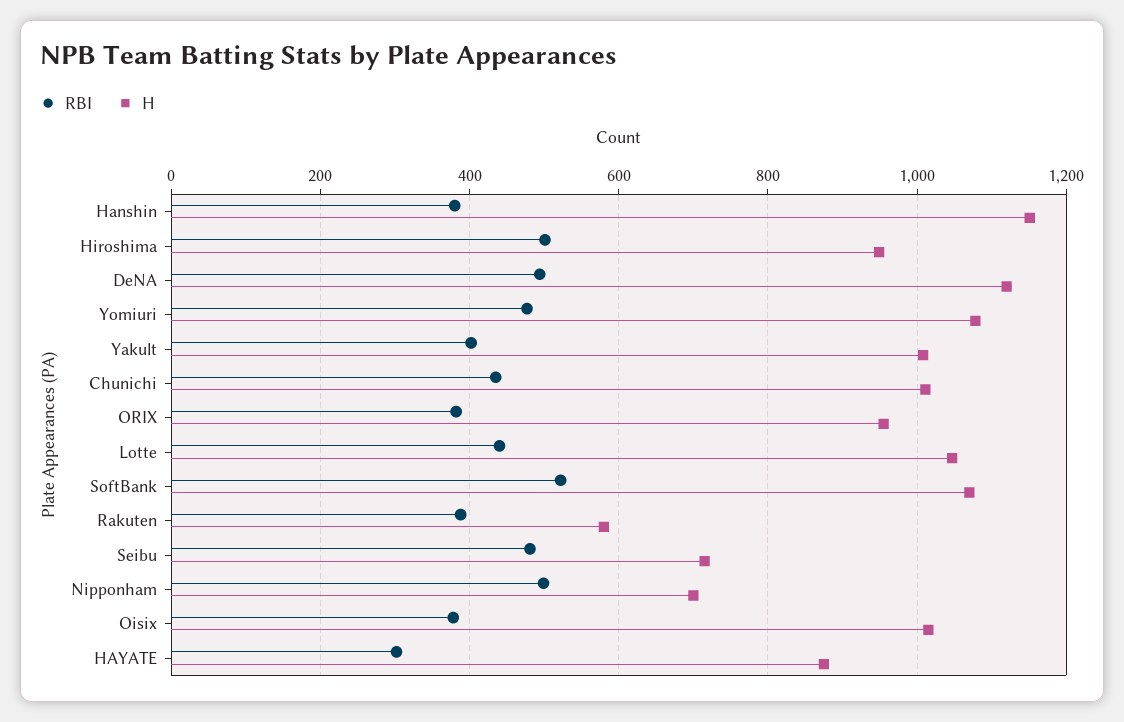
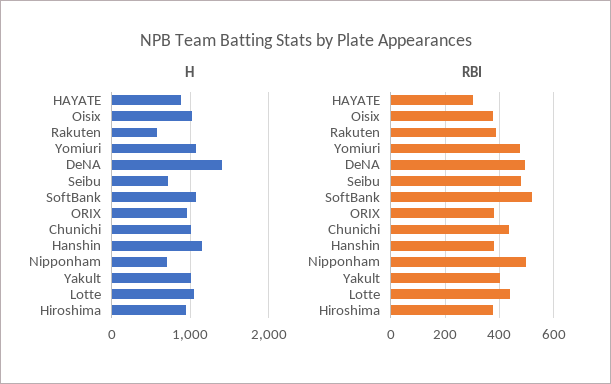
RBI, Hiroshima: 500 -> 375
H, DeNA: 1120 -> 1400

